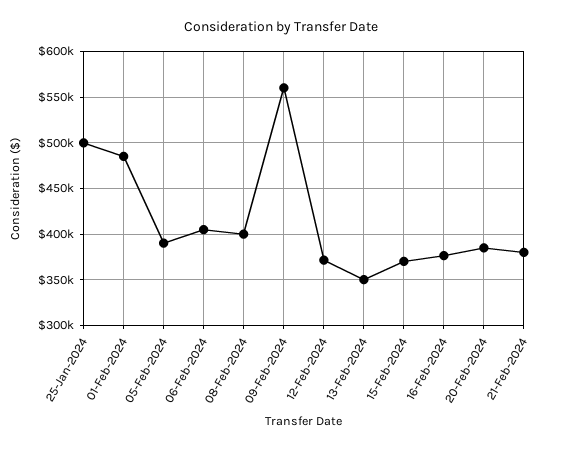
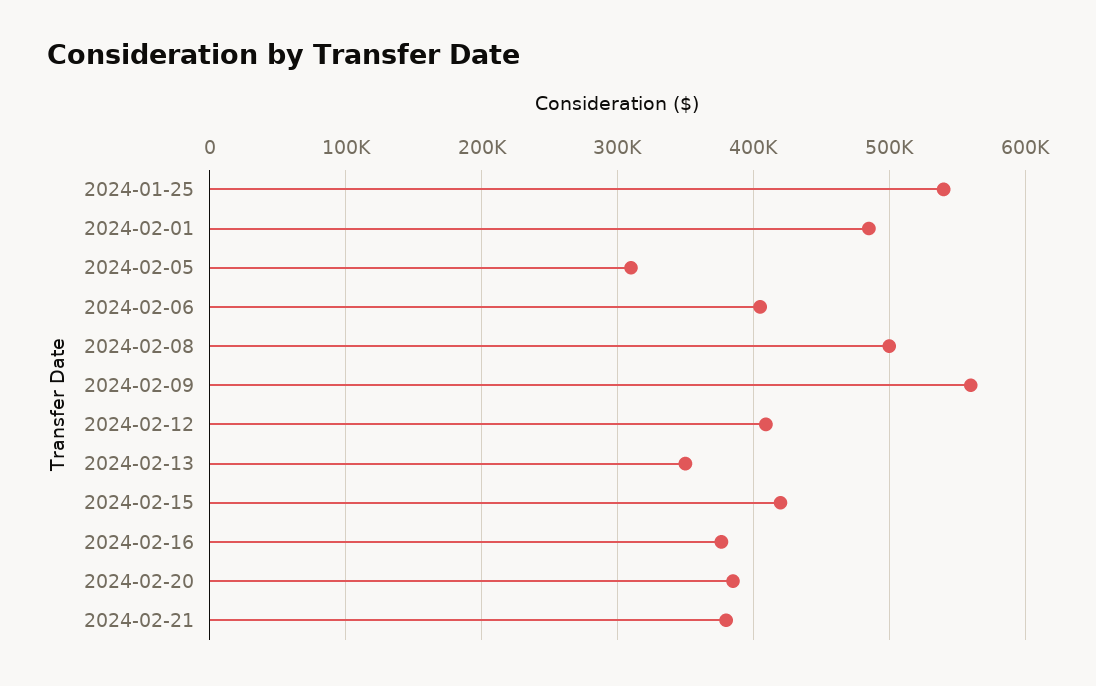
25-Jan-2024: 500000 -> 540000
05-Feb-2024: 390000 -> 310000
08-Feb-2024: 400000 -> 500000
12-Feb-2024: 370000 -> 410000
15-Feb-2024: 370000 -> 420000

